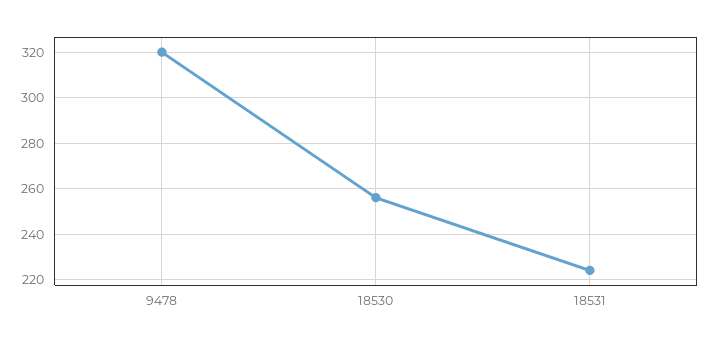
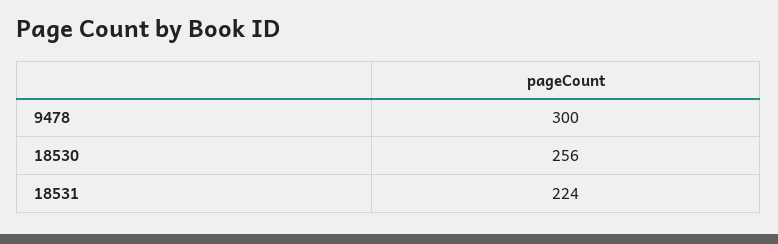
9478: 320 -> 300

